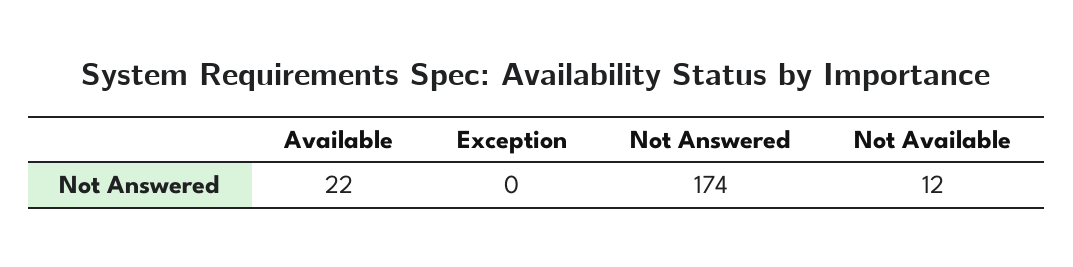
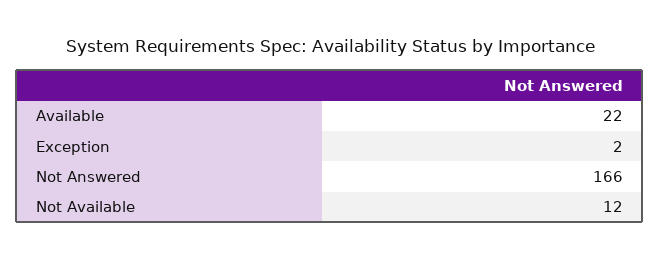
Exception: 0 -> 2
Not Answered: 174 -> 166

